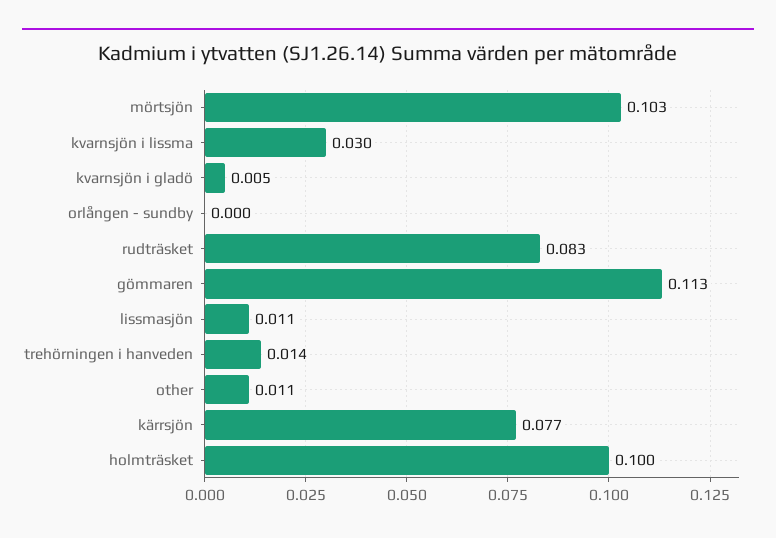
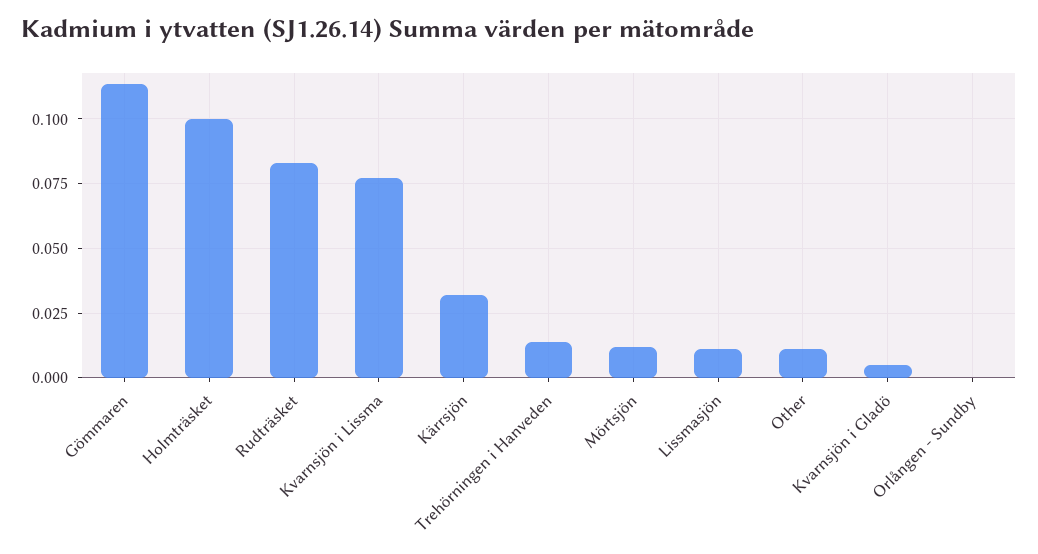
mörtsjön: 0.103 -> 0.0125
kvarnsjön i lissma: 0.03 -> 0.0775
kärrsjön: 0.077 -> 0.0325

